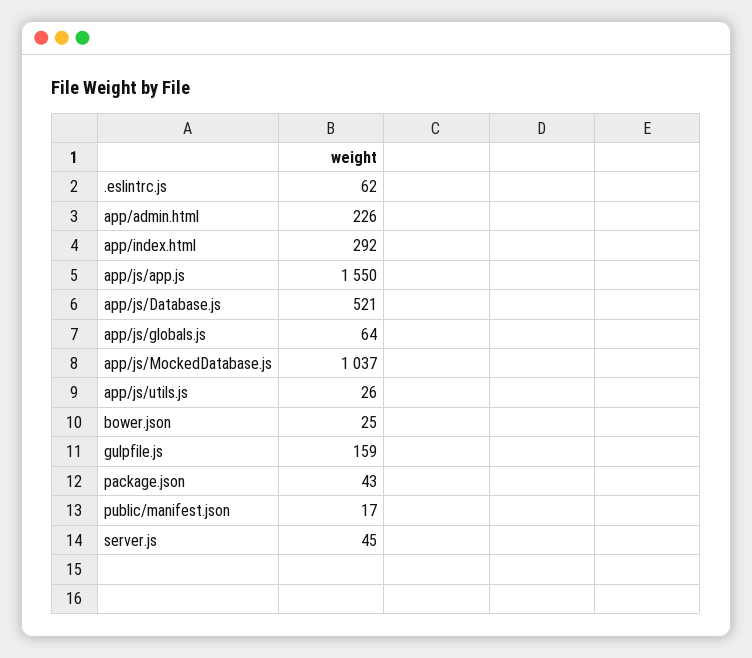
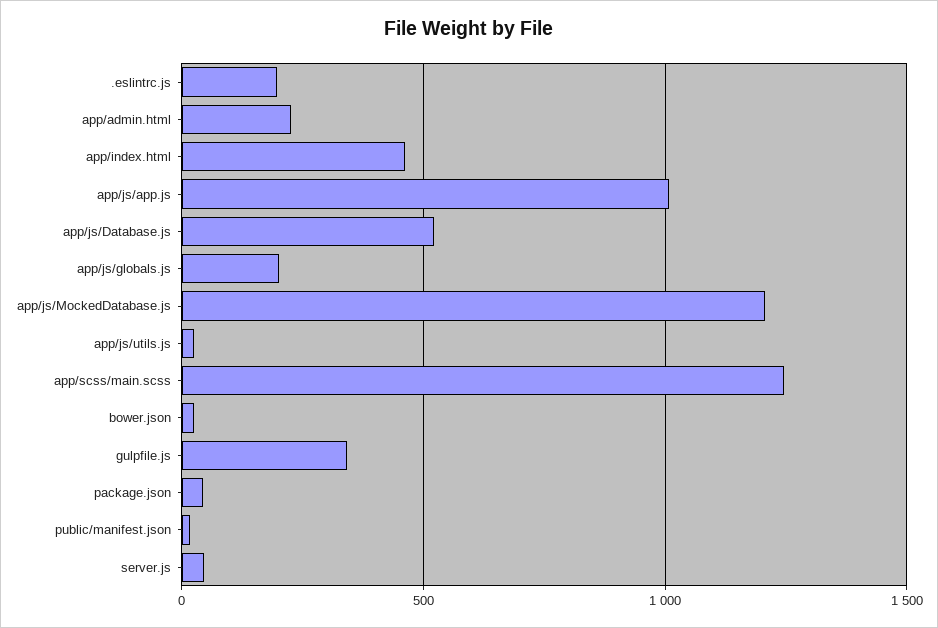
.eslintrc.js: 62 -> 200
app/index.html: 292 -> 450
app/js/app.js: 1550 -> 1000
app/js/globals.js: 64 -> 200
app/js/MockedDatabase.js: 1037 -> 1200
gulpfile.js: 159 -> 350
app/scss/main.scss: none -> 1250

